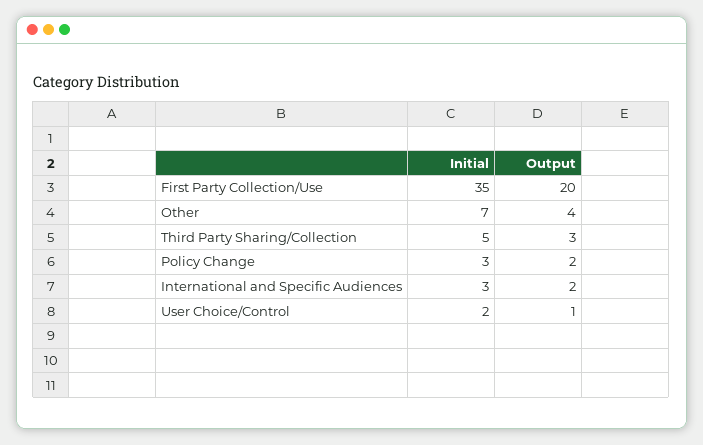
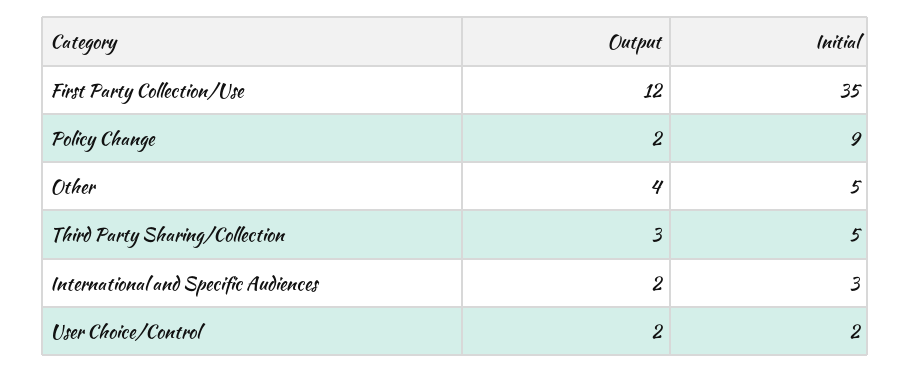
Output, First Party Collection/Use: 20 -> 12
Initial, Other: 7 -> 5
Initial, Policy Change: 3 -> 9
Output, User Choice/Control: 1 -> 2

